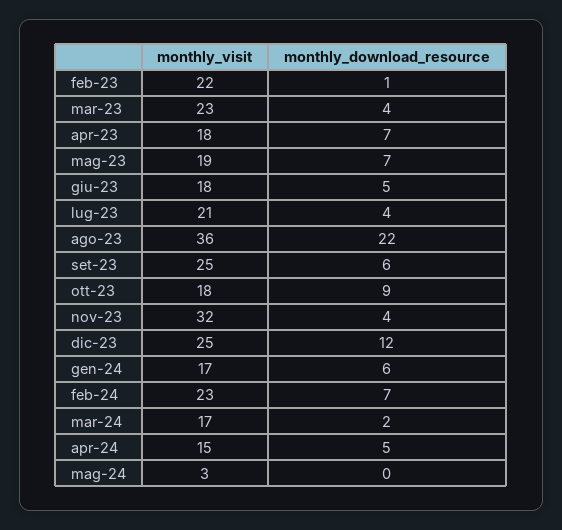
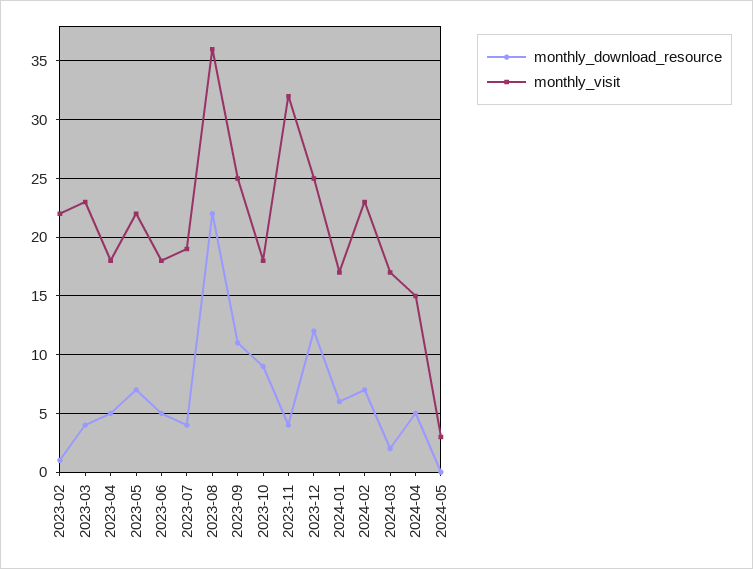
monthly_download_resource, apr-23: 7 -> 5
monthly_visit, mag-23: 19 -> 22
monthly_visit, lug-23: 21 -> 19
monthly_download_resource, set-23: 6 -> 11

